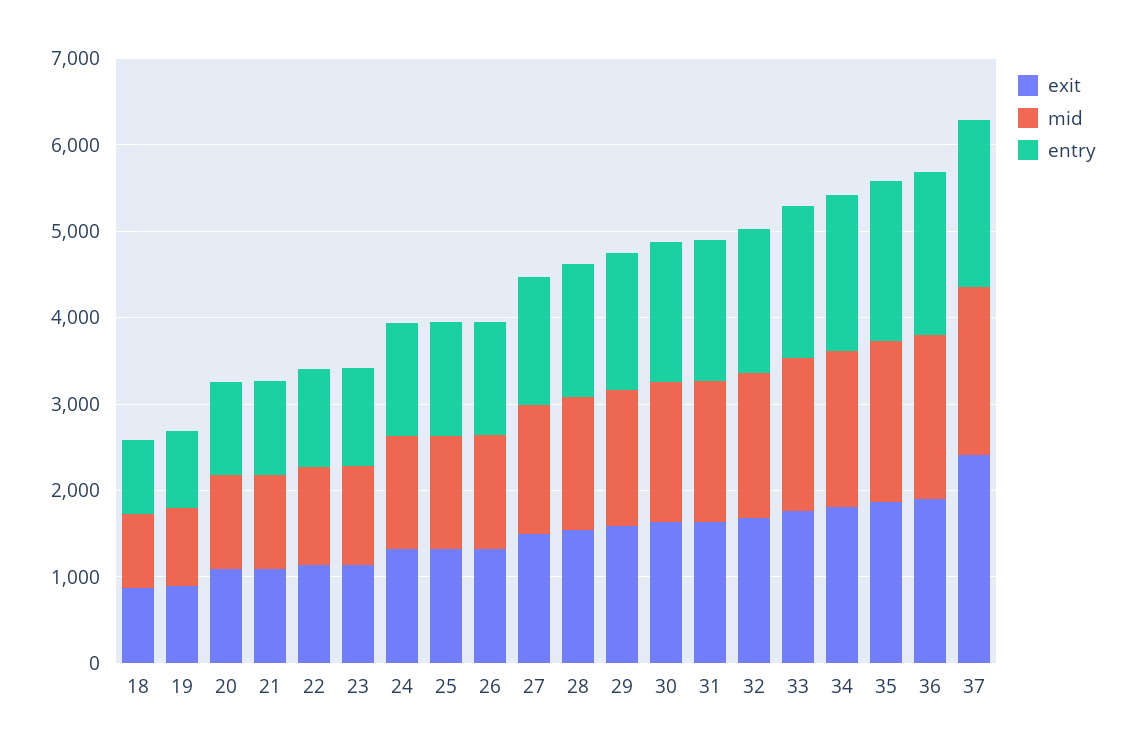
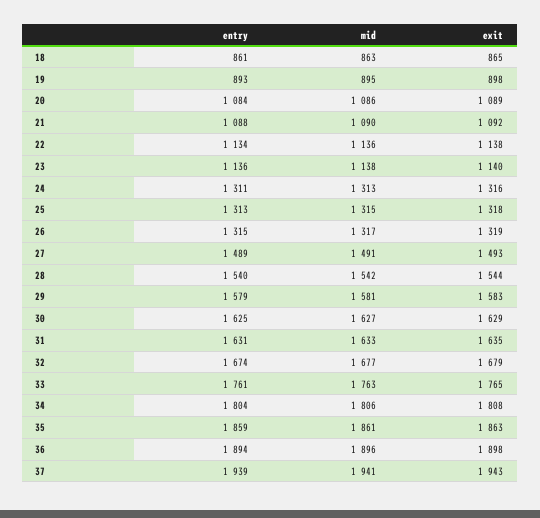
exit, 37: 2400 -> 1943

